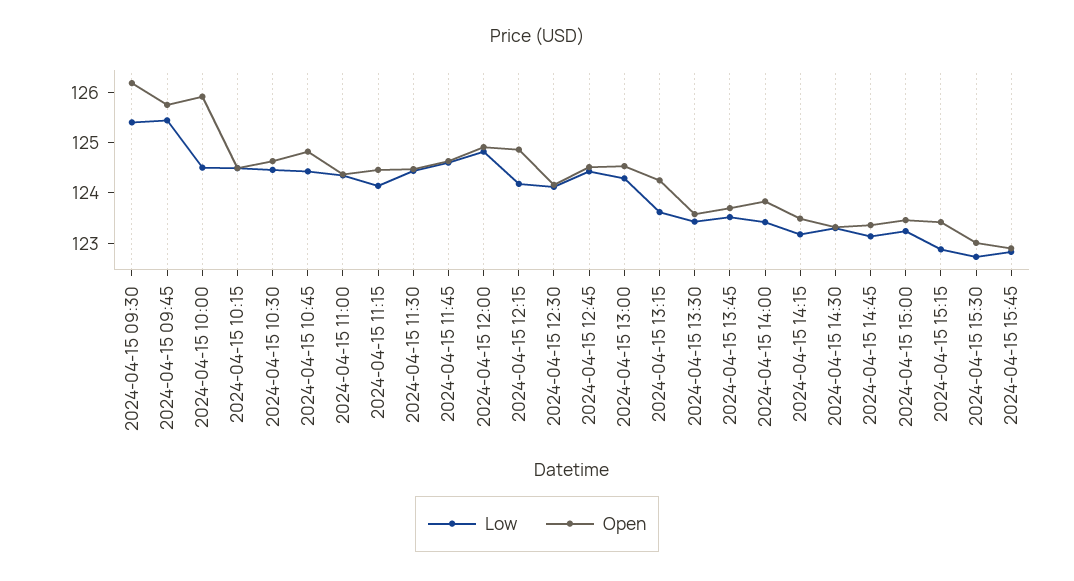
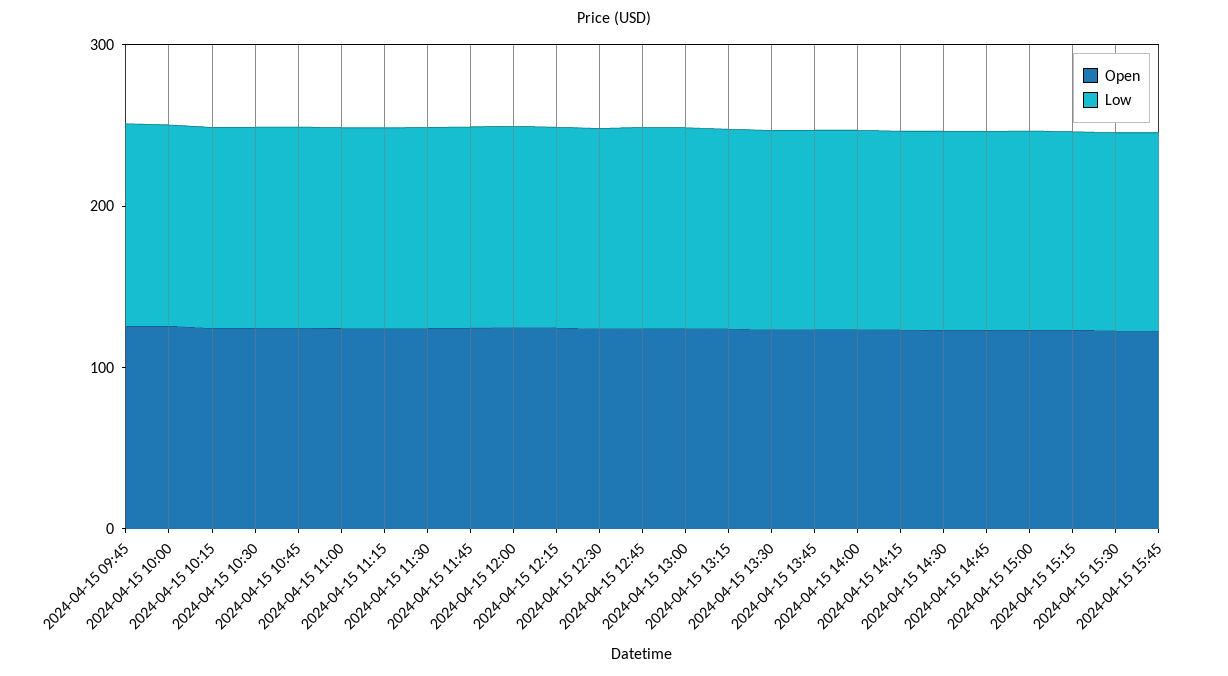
Low, 2024-04-15 09:30: 125.4 -> none
Open, 2024-04-15 09:30: 126.2 -> none

